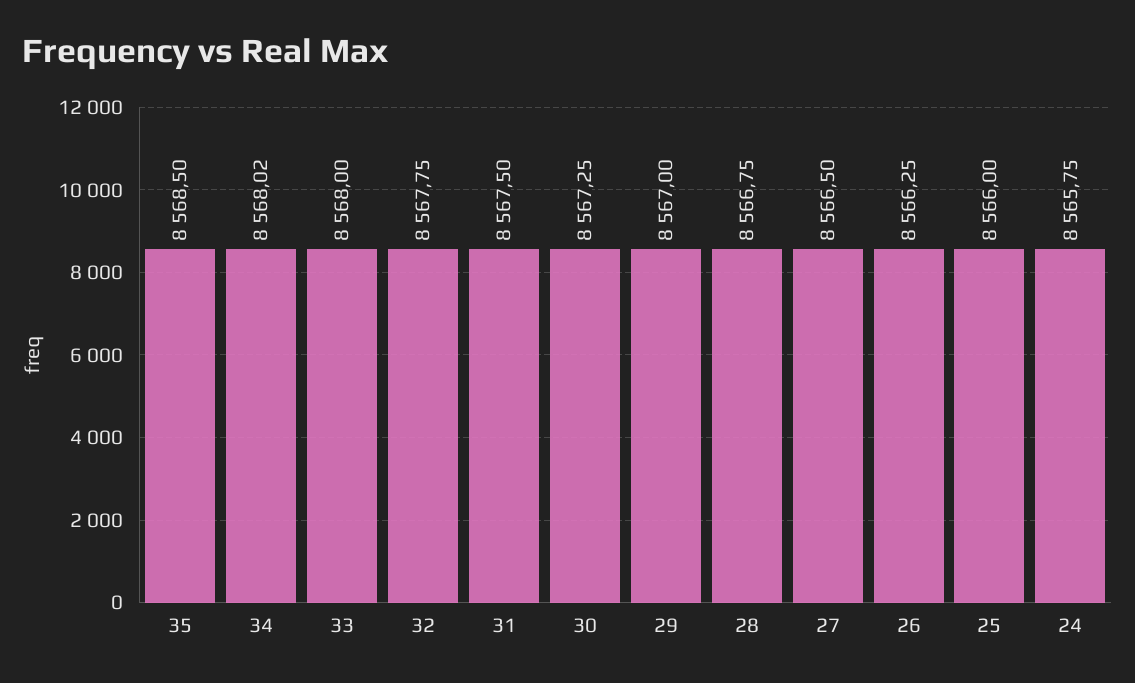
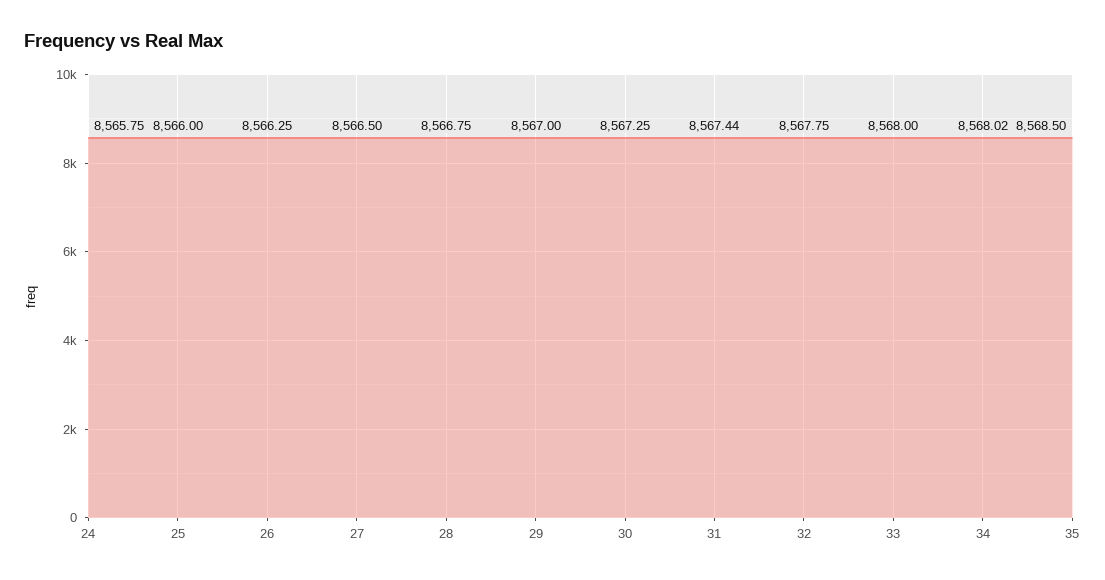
31: 8567.5 -> 8567.44

